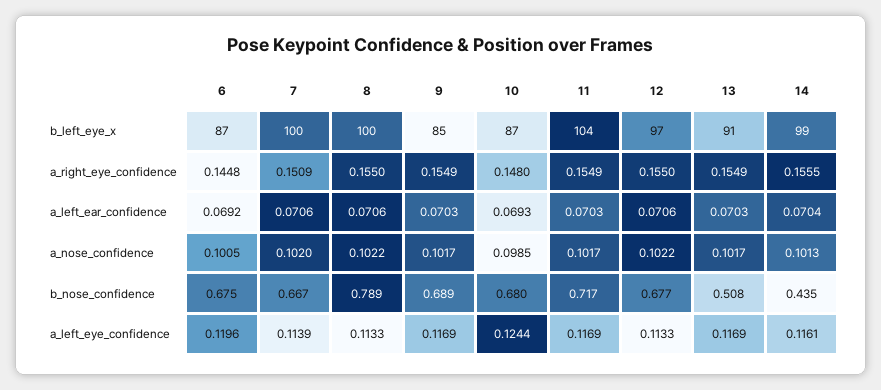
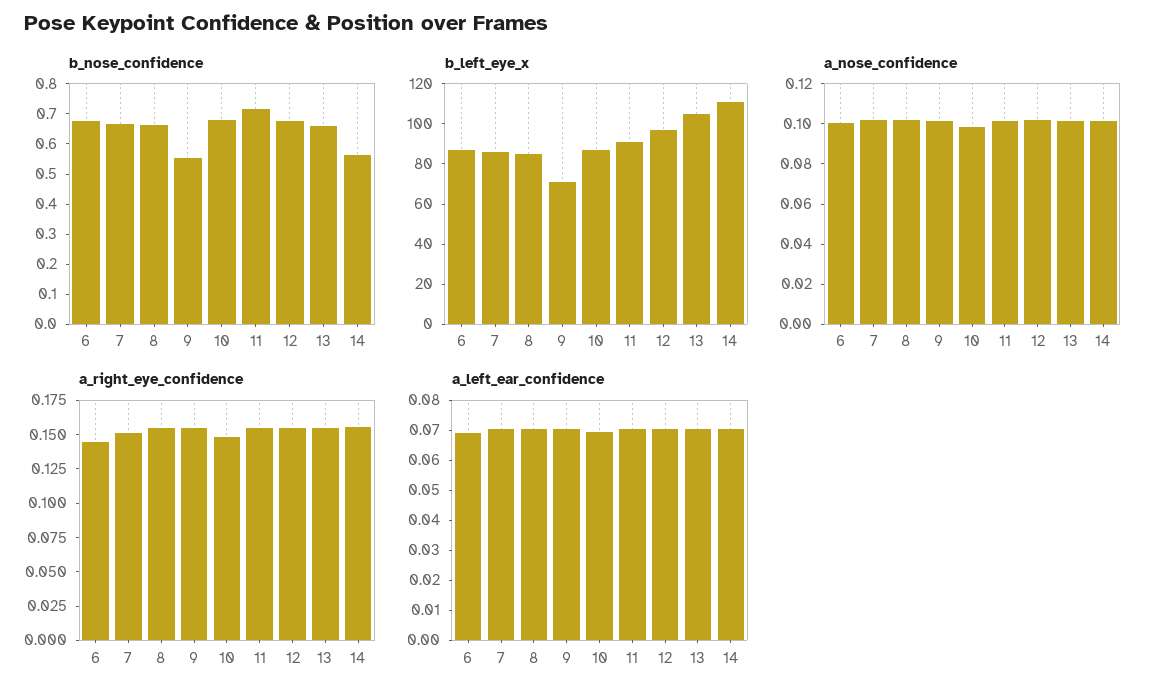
b_left_eye_x, 7: 100 -> 85
b_left_eye_x, 8: 100 -> 85
b_left_eye_x, 9: 85 -> 70
b_left_eye_x, 11: 104 -> 90
b_left_eye_x, 13: 91 -> 105
b_left_eye_x, 14: 99 -> 110
b_nose_confidence, 8: 0.789 -> 0.65
b_nose_confidence, 9: 0.689 -> 0.55
b_nose_confidence, 13: 0.508 -> 0.65
b_nose_confidence, 14: 0.435 -> 0.55
a_left_eye_confidence, 6: 0.1196 -> none
a_left_eye_confidence, 7: 0.1139 -> none
a_left_eye_confidence, 8: 0.1133 -> none
a_left_eye_confidence, 9: 0.1169 -> none
a_left_eye_confidence, 10: 0.1244 -> none
a_left_eye_confidence, 11: 0.1169 -> none
a_left_eye_confidence, 12: 0.1133 -> none
a_left_eye_confidence, 13: 0.1169 -> none
a_left_eye_confidence, 14: 0.1161 -> none

